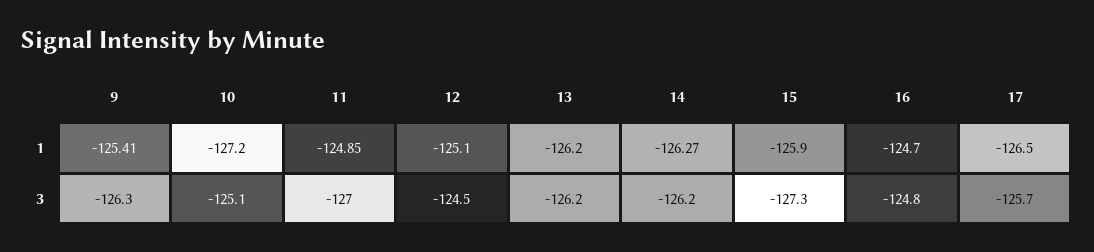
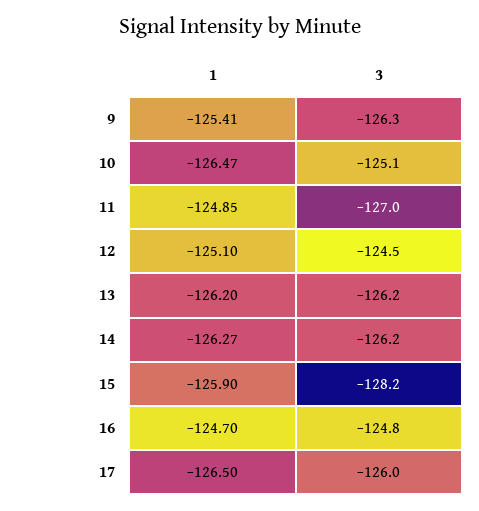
10, 1: -127.2 -> -126.47
15, 3: -127.3 -> -128.2
17, 3: -125.7 -> -126

